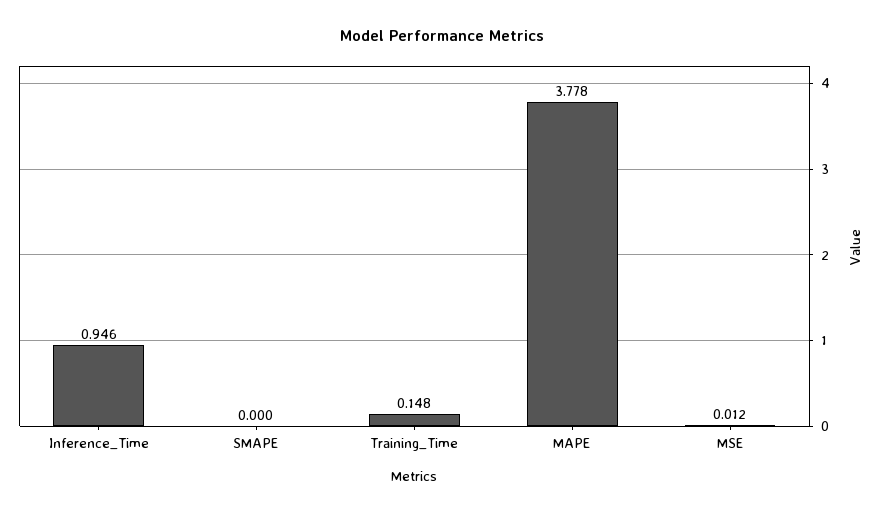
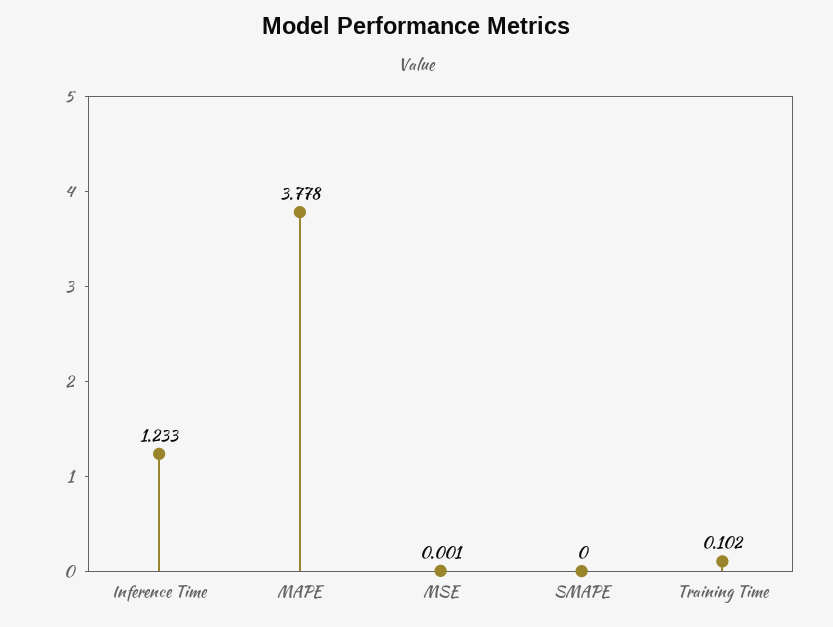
Inference_Time: 0.946 -> 1.233
Training_Time: 0.148 -> 0.102
MSE: 0.012 -> 0.001

